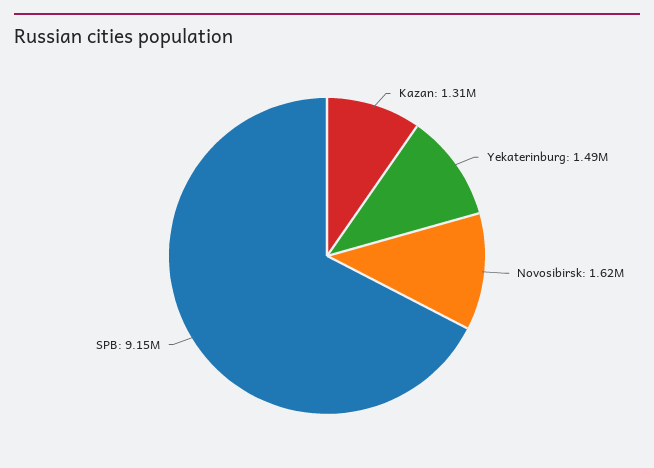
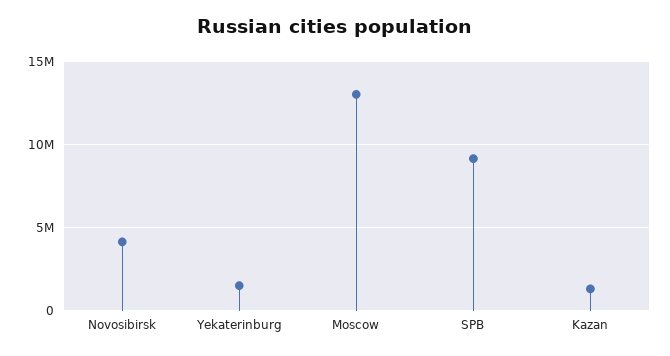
Novosibirsk: 1620000 -> 4000000
Moscow: none -> 13000000

